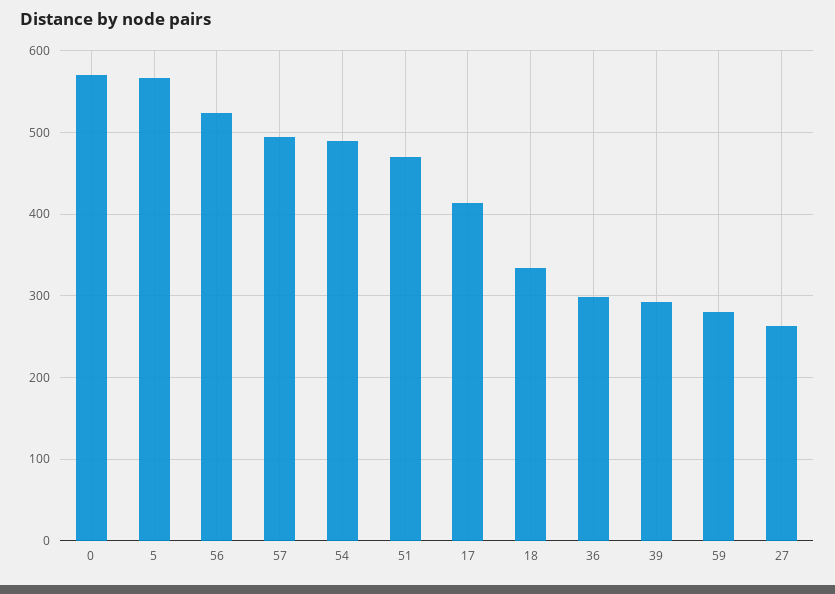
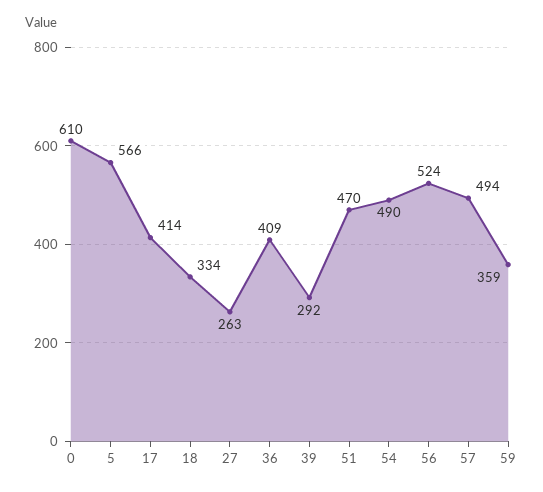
0: 570 -> 610
36: 300 -> 409
59: 280 -> 359

